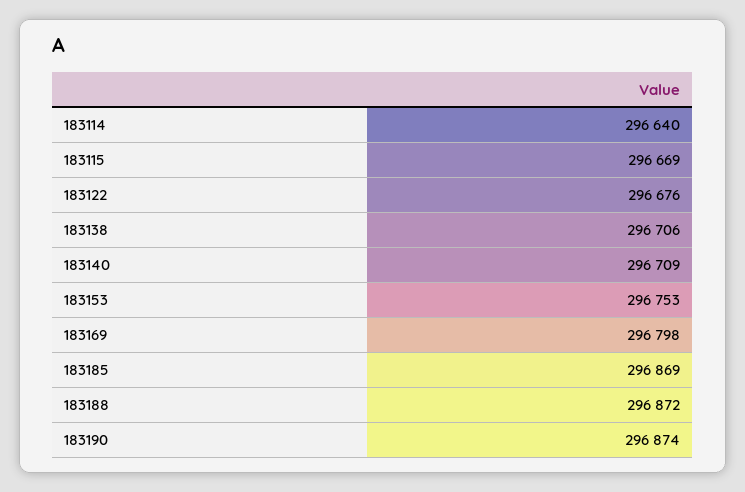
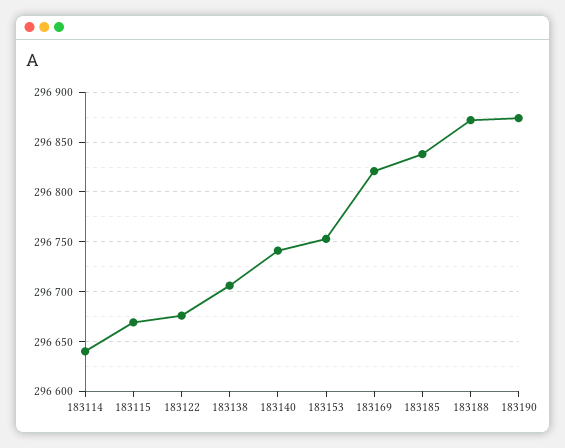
183140: 296709 -> 296740
183169: 296798 -> 296820
183185: 296869 -> 296840

